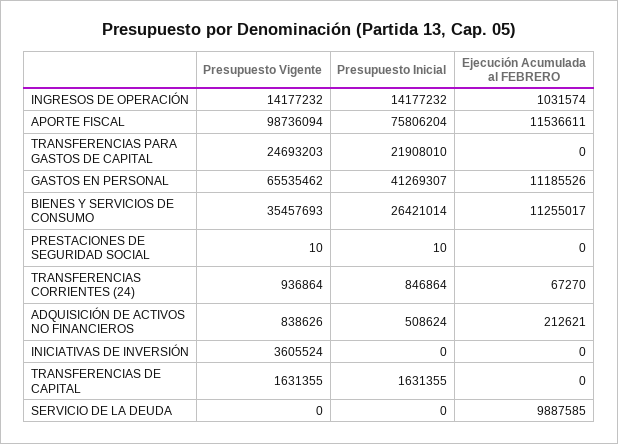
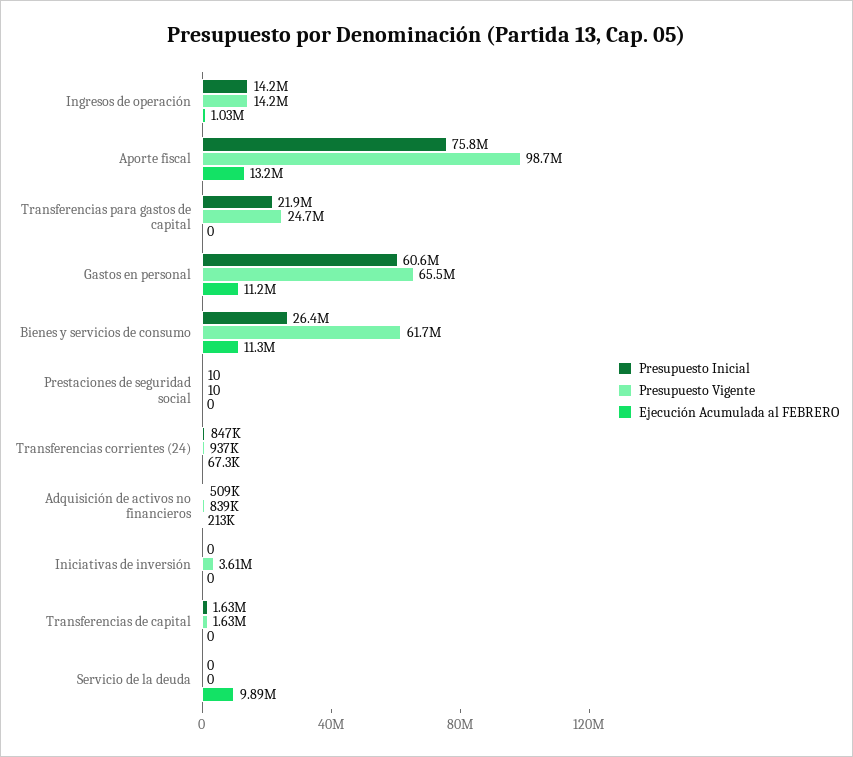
Ejecución Acumulada al FEBRERO, APORTE FISCAL: 11536611 -> 13200000
Presupuesto Inicial, GASTOS EN PERSONAL: 41269307 -> 60600000
Presupuesto Vigente, BIENES Y SERVICIOS DE CONSUMO: 35457693 -> 61700000

